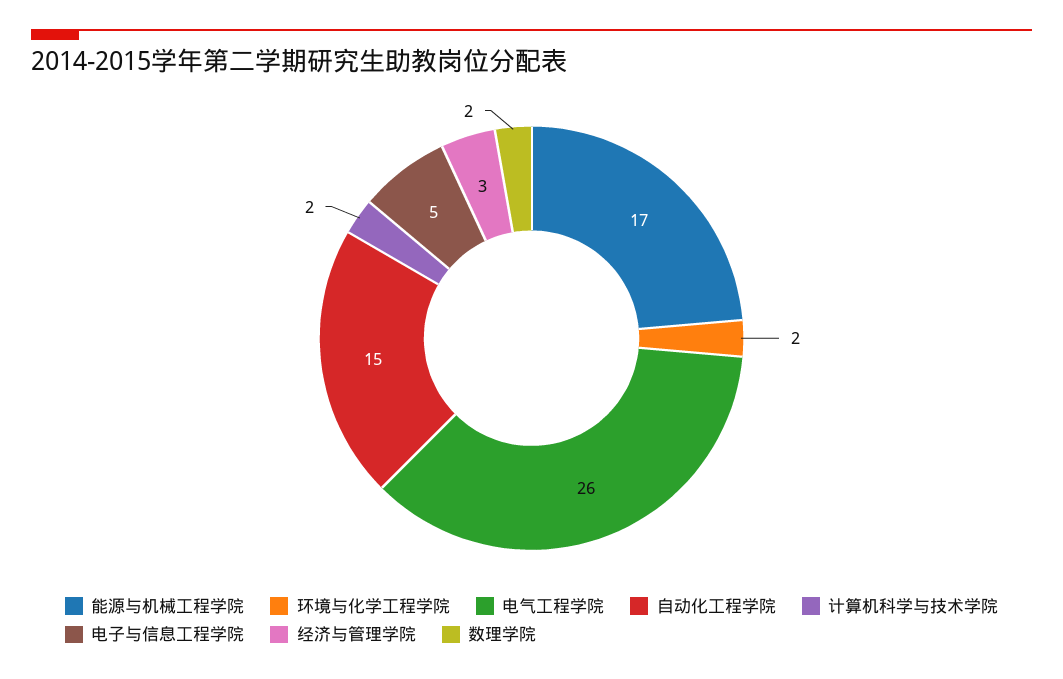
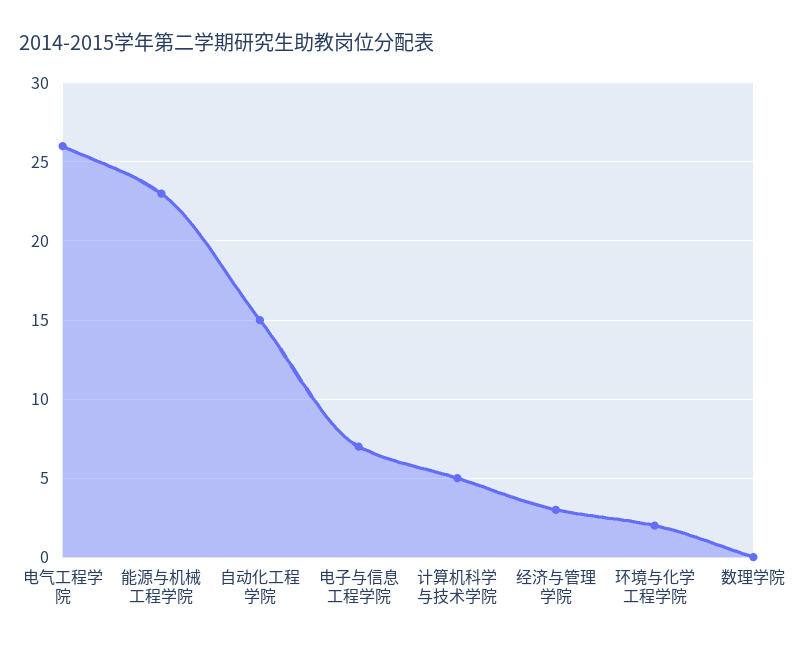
能源与机械工程学院: 17 -> 23
计算机科学与技术学院: 2 -> 5
电子与信息工程学院: 5 -> 7
数理学院: 2 -> 0

